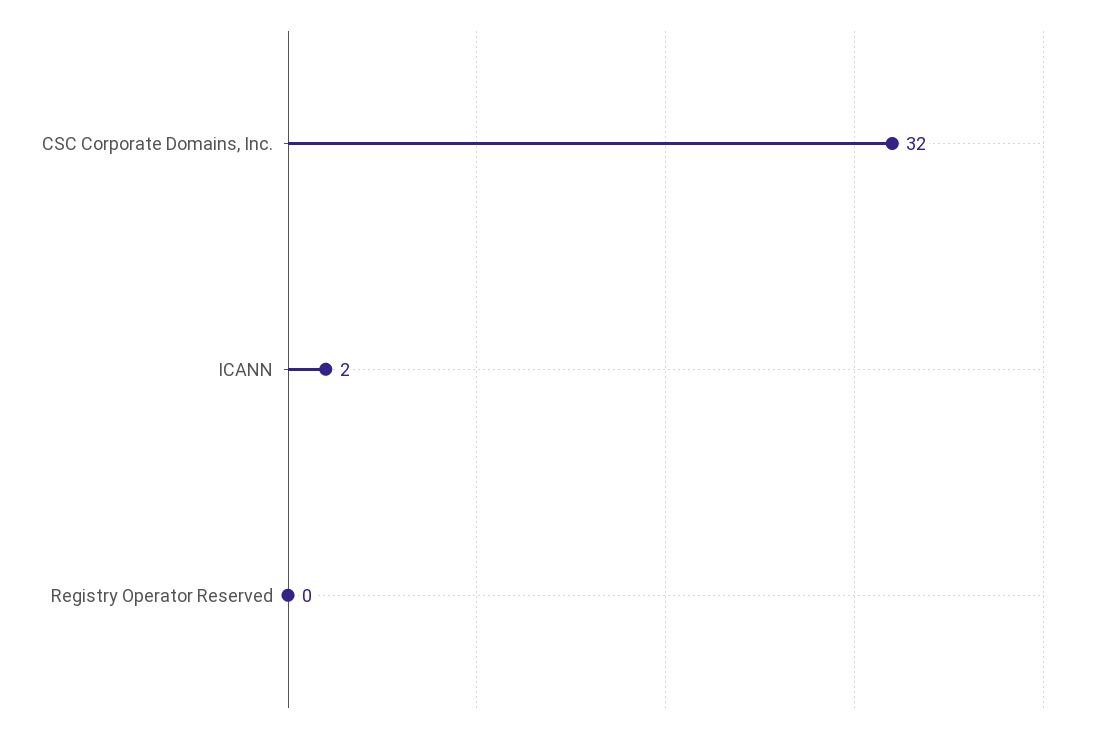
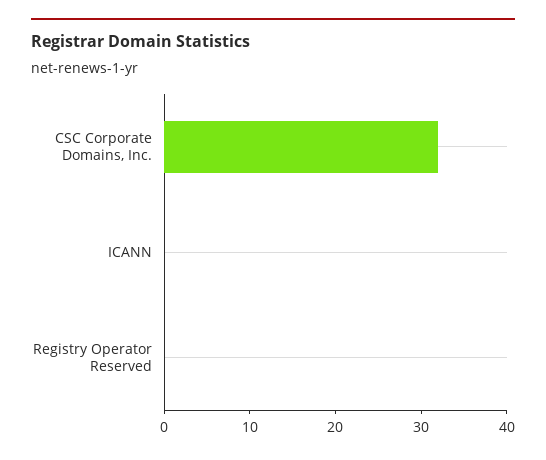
ICANN: 2 -> 0

